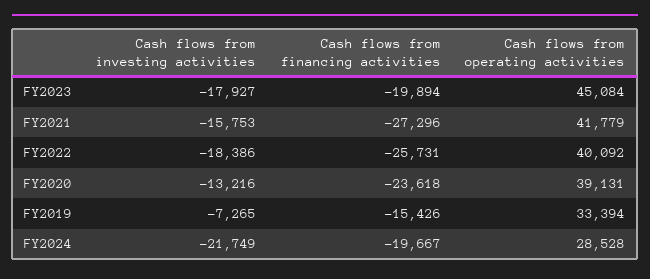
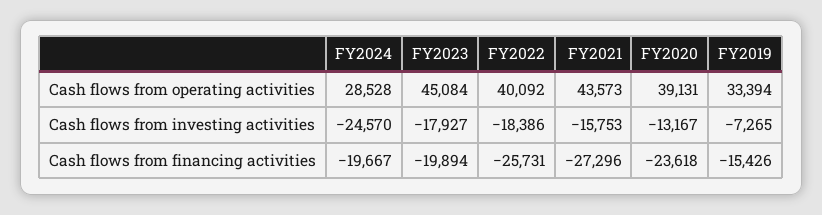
Cash flows from operating activities, FY2021: 41779 -> 43573
Cash flows from investing activities, FY2020: -13216 -> -13167
Cash flows from investing activities, FY2024: -21749 -> -24570

